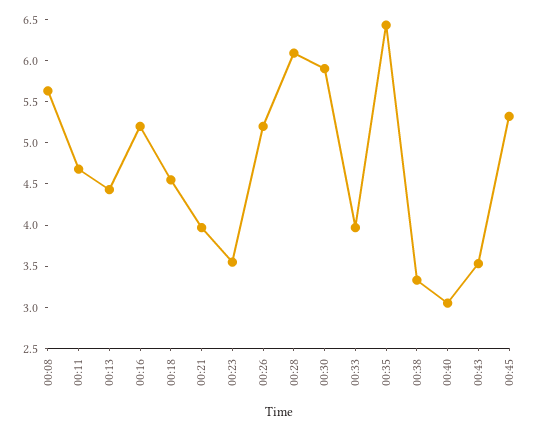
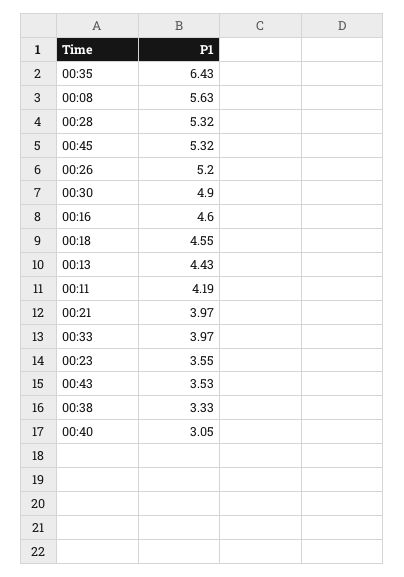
00:11: 4.7 -> 4.19
00:16: 5.2 -> 4.6
00:28: 6.1 -> 5.32
00:30: 5.9 -> 4.9

